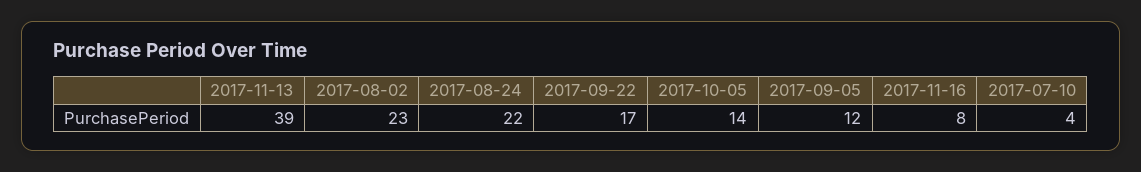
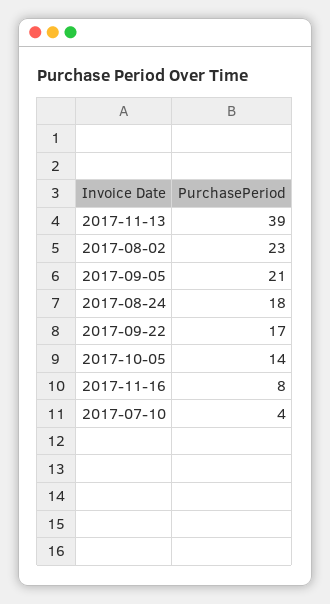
2017-08-24: 22 -> 18
2017-09-05: 12 -> 21

